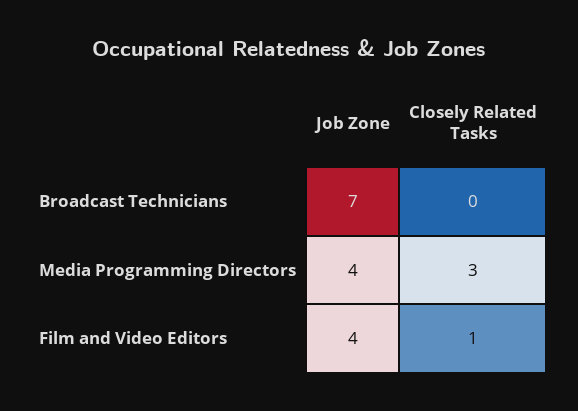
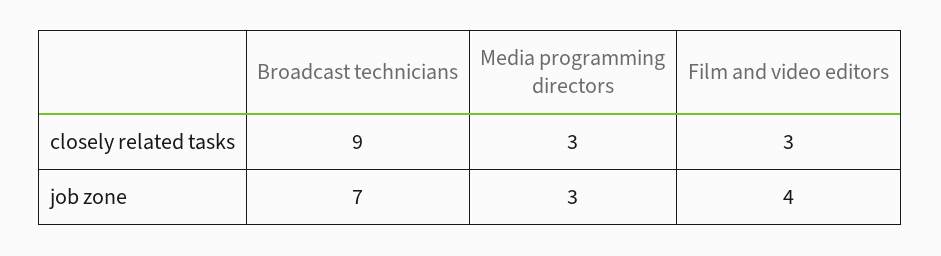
Closely Related Tasks, Broadcast Technicians: 0 -> 9
Job Zone, Media Programming Directors: 4 -> 3
Closely Related Tasks, Film and Video Editors: 1 -> 3

